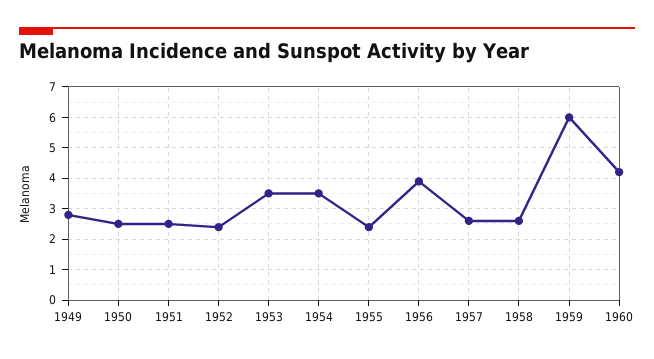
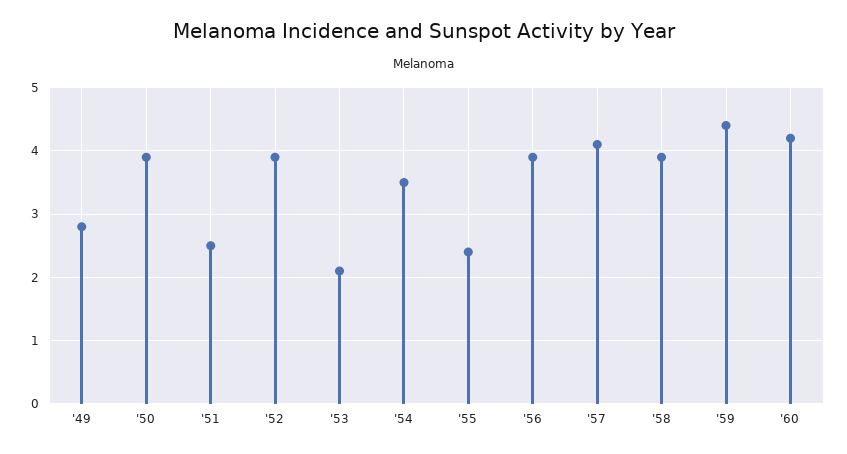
1950: 2.5 -> 3.9
1952: 2.5 -> 3.9
1953: 3.5 -> 2.1
1957: 2.5 -> 4.1
1958: 2.5 -> 3.9
1959: 6 -> 4.4

